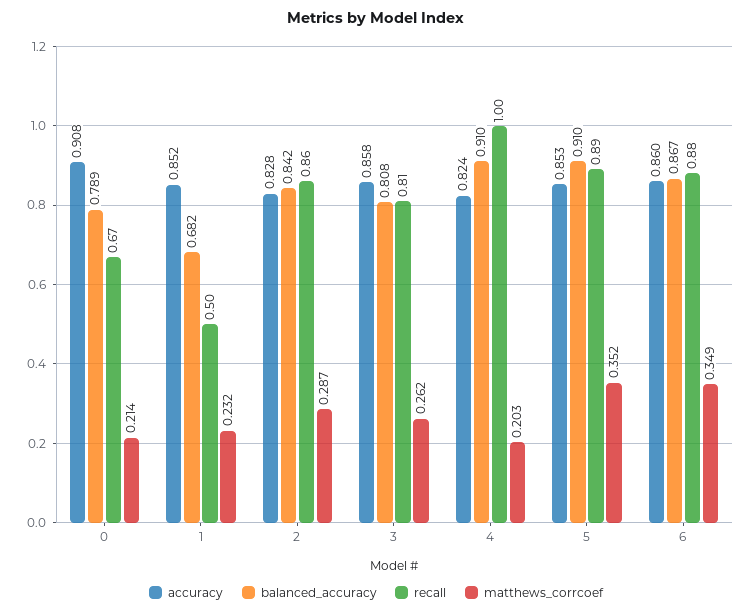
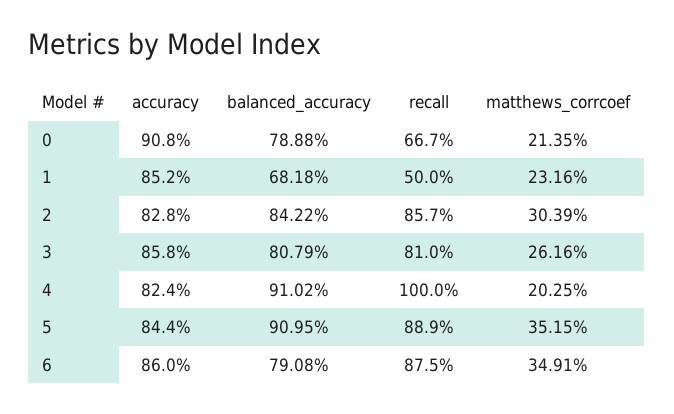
matthews_corrcoef, 2: 0.287 -> 0.3039
accuracy, 5: 0.853 -> 0.844
balanced_accuracy, 6: 0.867 -> 0.7908

